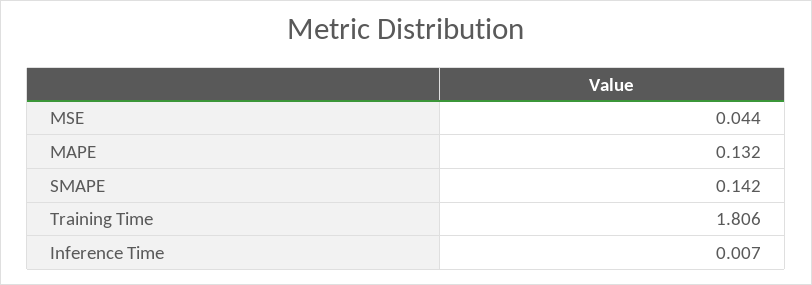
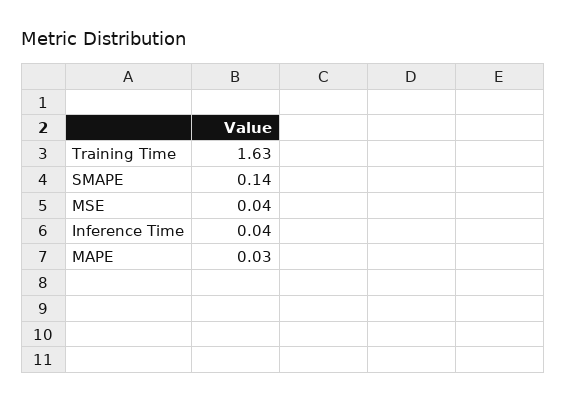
MAPE: 0.132 -> 0.03
Training Time: 1.806 -> 1.63
Inference Time: 0.007 -> 0.04

